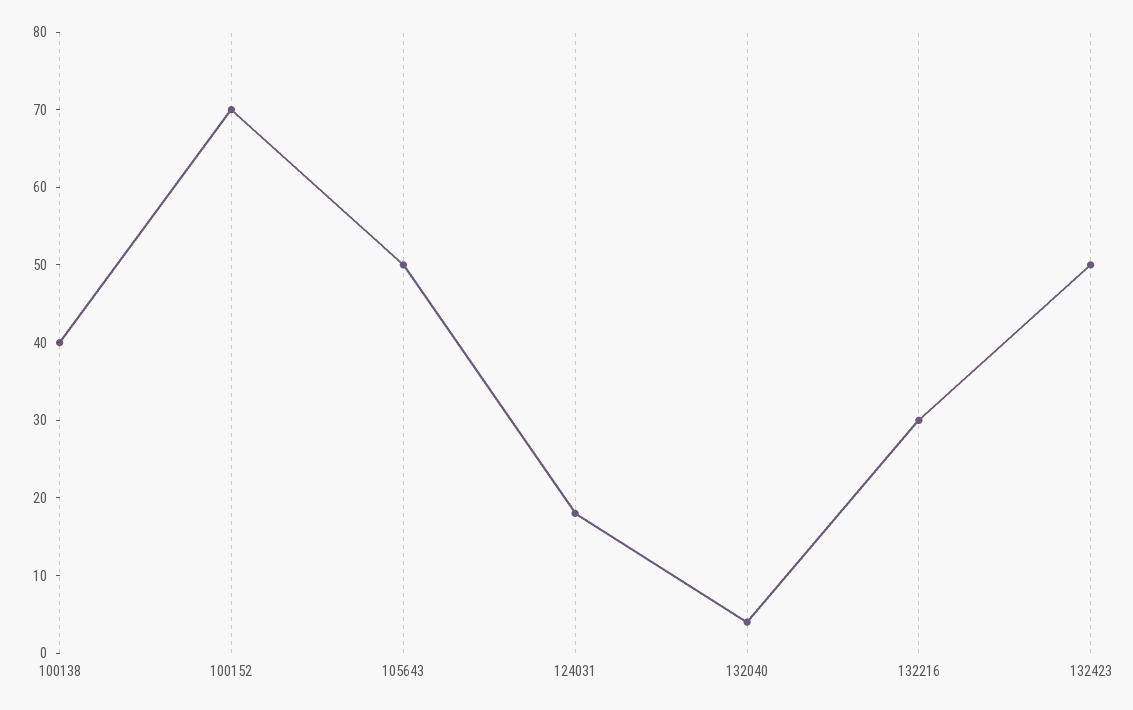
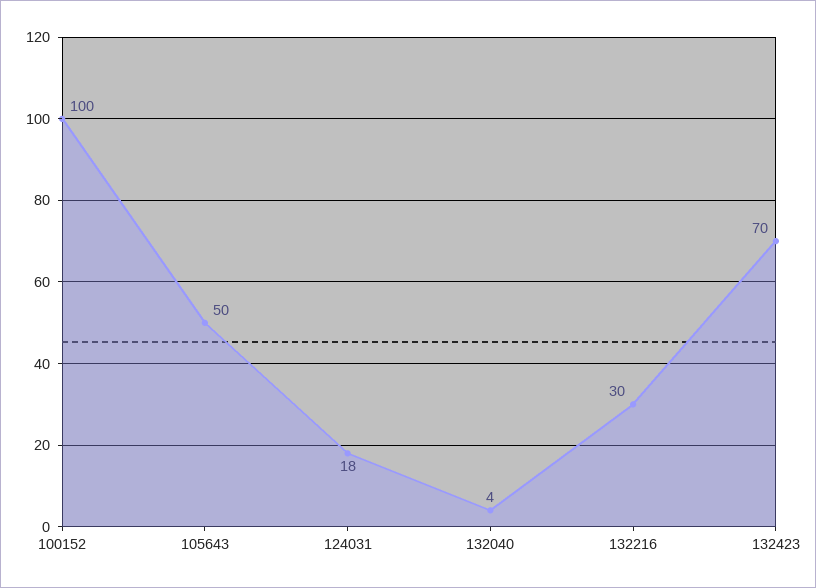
100138: 40 -> none
100152: 70 -> 100
132423: 50 -> 70

